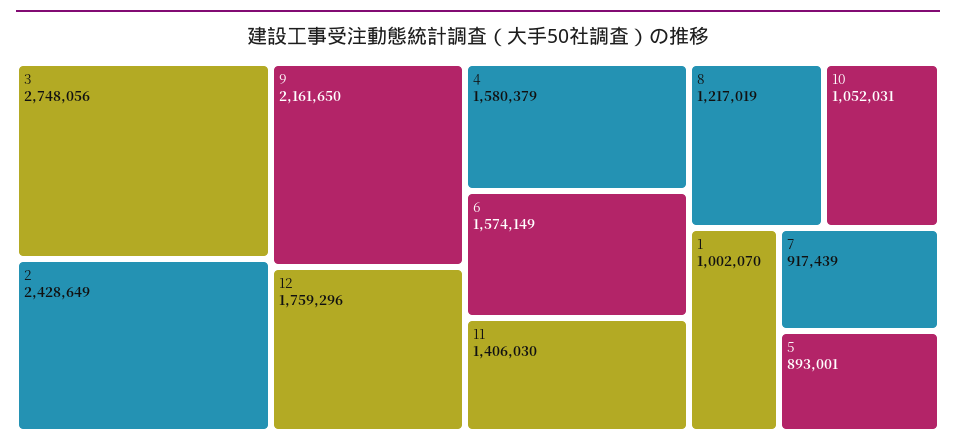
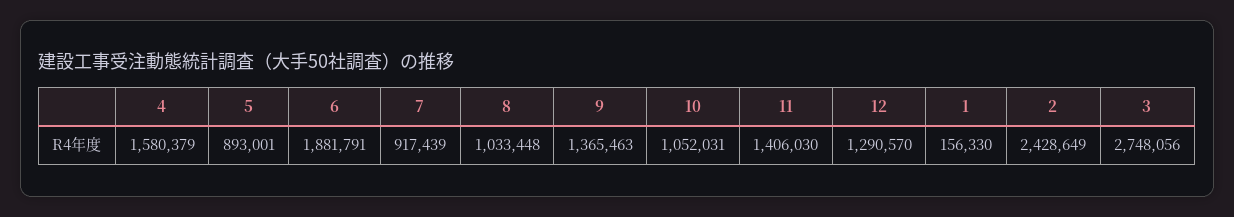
9: 2161650 -> 1365463
12: 1759296 -> 1290570
6: 1574149 -> 1881791
8: 1217019 -> 1033448
1: 1002070 -> 156330

